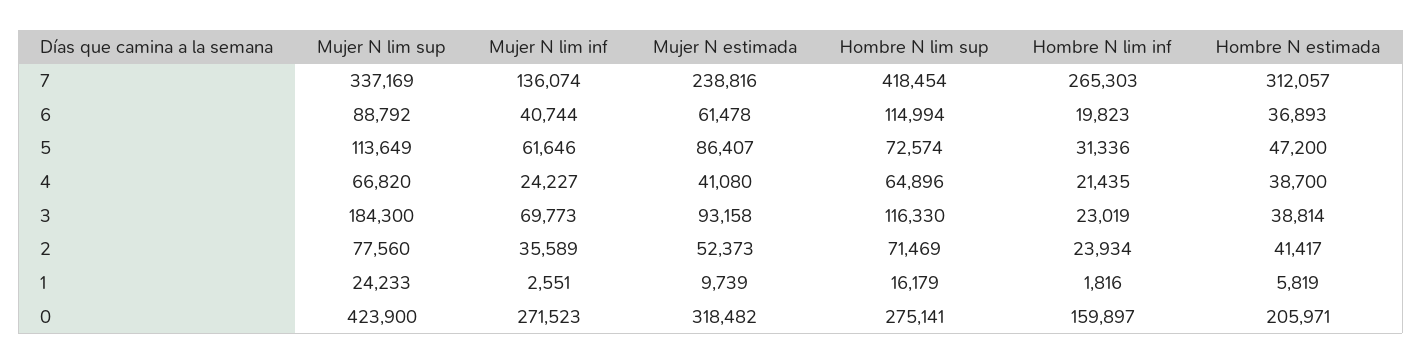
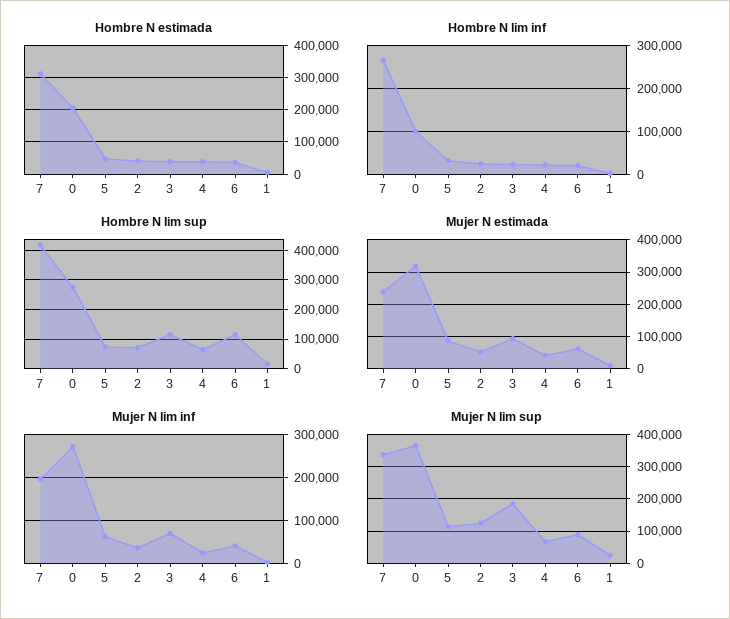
Mujer N lim inf, 7: 136074 -> 200000
Mujer N lim sup, 2: 77560 -> 120000
Mujer N lim sup, 0: 423900 -> 360000
Hombre N lim inf, 0: 159897 -> 100000

